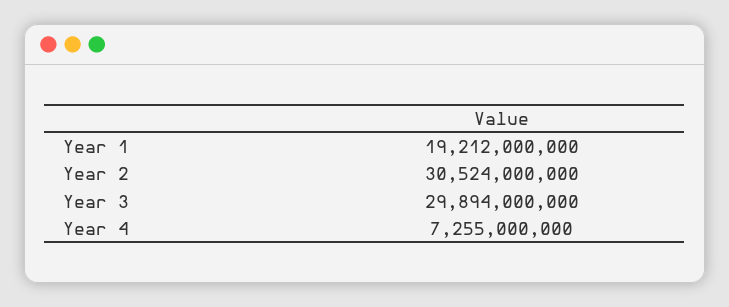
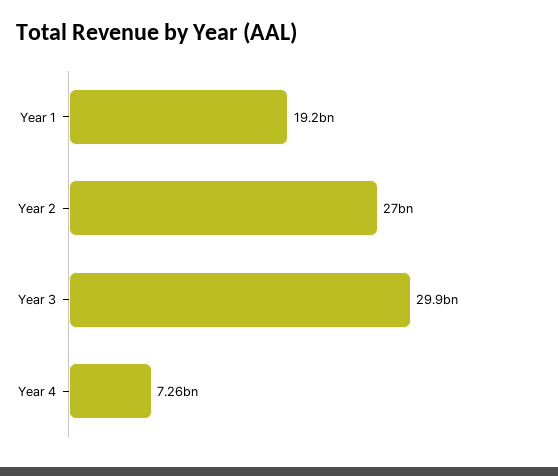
Year 2: 30524000000 -> 27000000000

